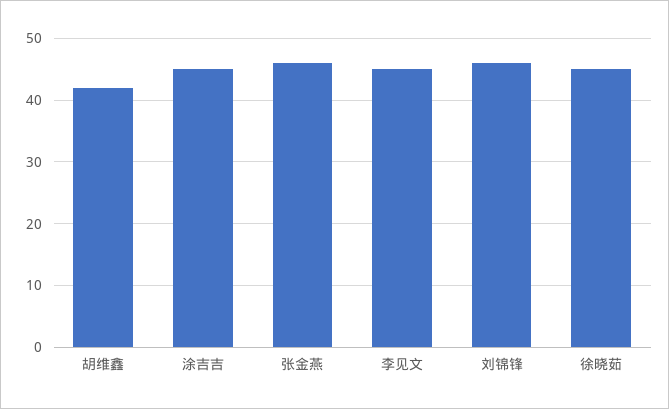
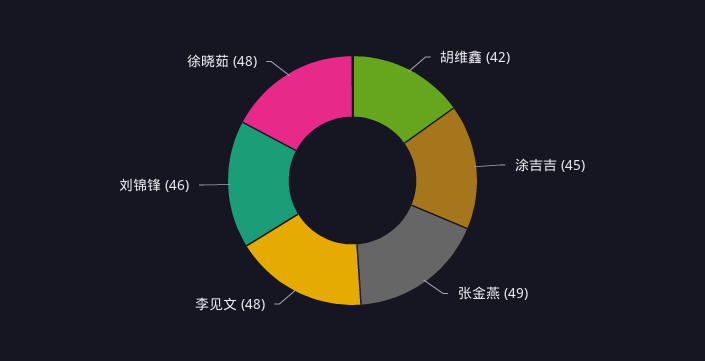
张金燕: 46 -> 49
李见文: 45 -> 48
徐晓茹: 45 -> 48

